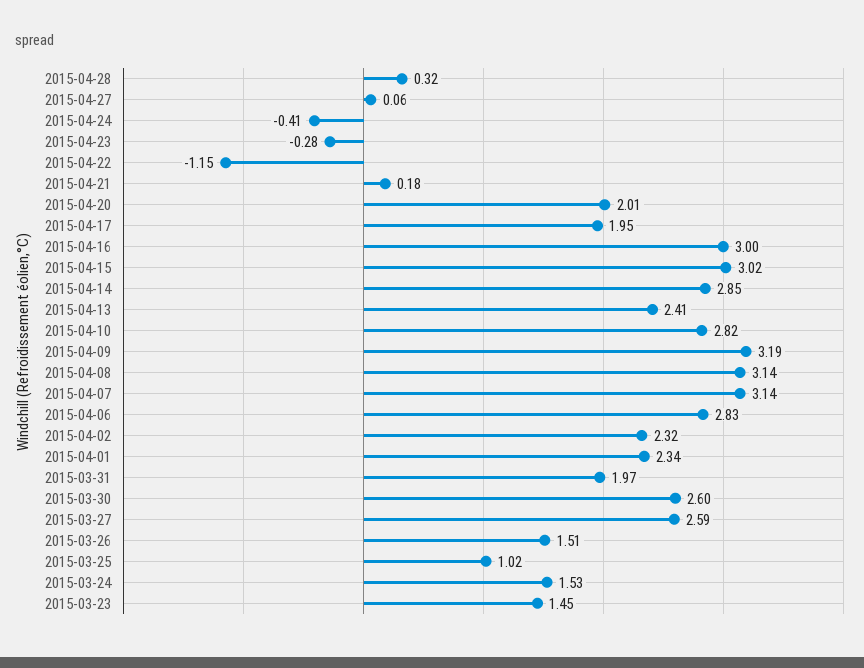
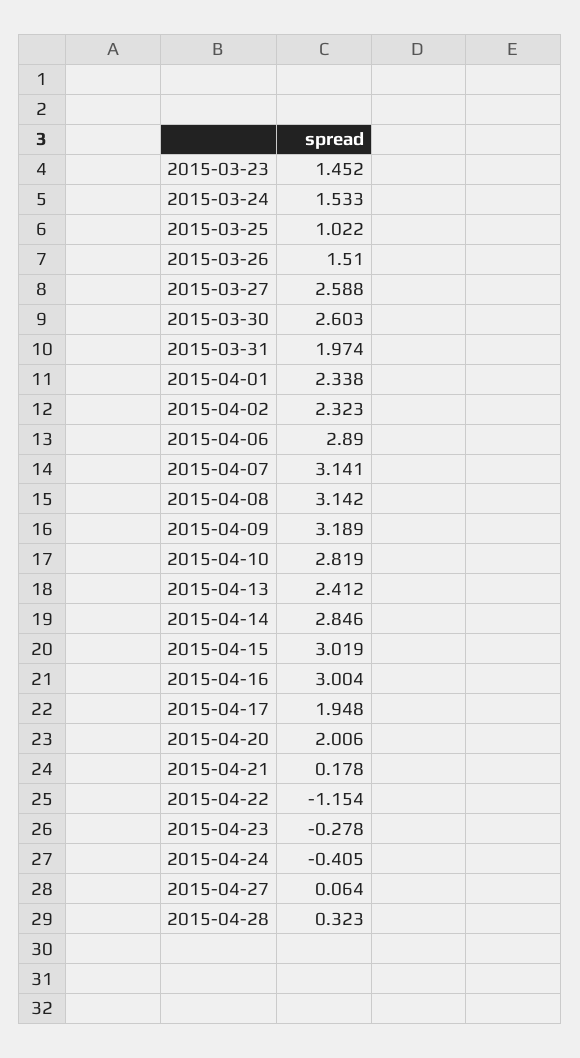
2015-04-06: 2.83 -> 2.89

